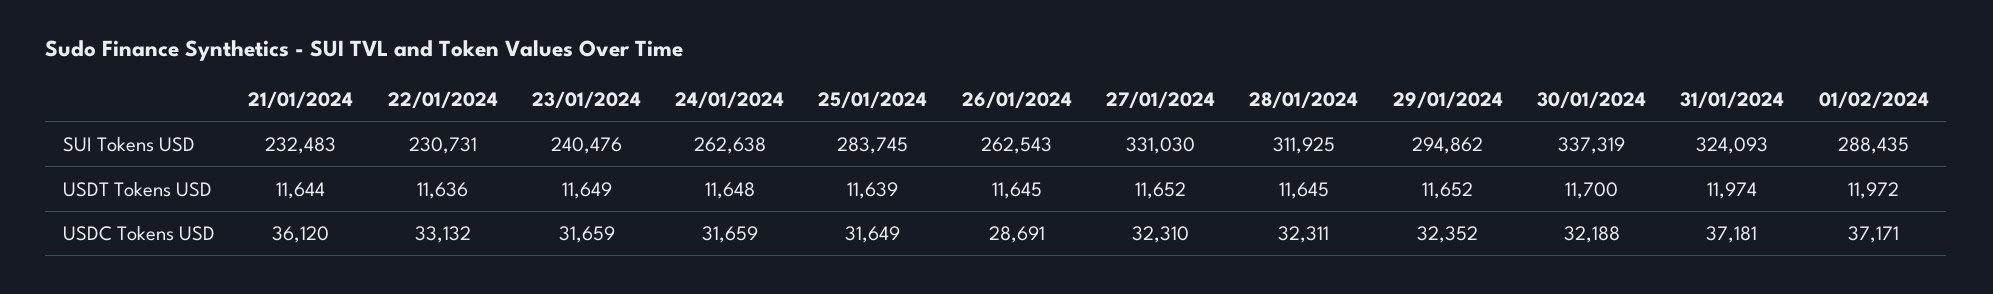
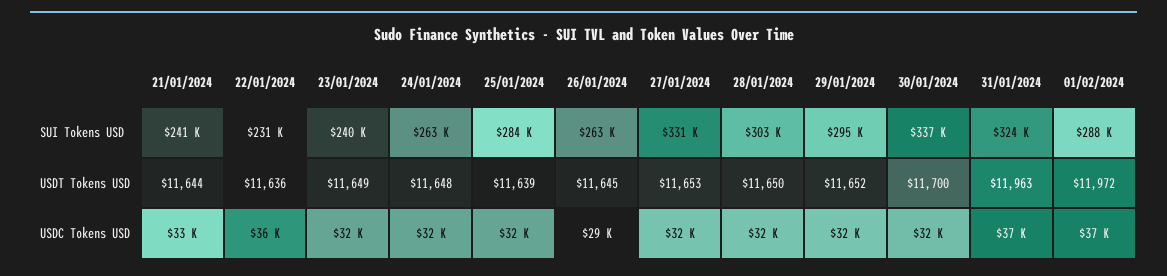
21/01/2024, SUI Tokens USD: 232483 -> 241000
28/01/2024, SUI Tokens USD: 311925 -> 303000
27/01/2024, USDT Tokens USD: 11652 -> 11653
28/01/2024, USDT Tokens USD: 11645 -> 11650
31/01/2024, USDT Tokens USD: 11974 -> 11963
21/01/2024, USDC Tokens USD: 36120 -> 33000
22/01/2024, USDC Tokens USD: 33132 -> 36000

